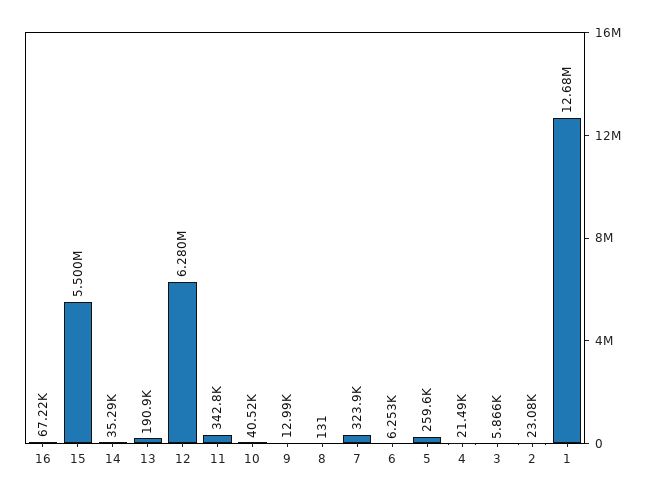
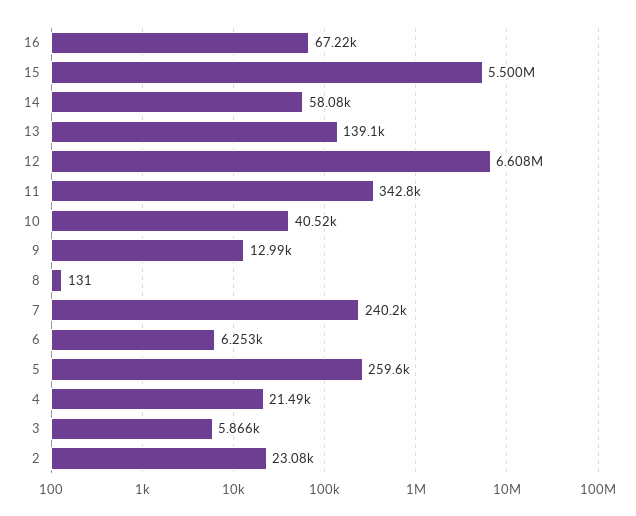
14: 35290 -> 58080
13: 190900 -> 139100
12: 6280000 -> 6608000
7: 323900 -> 240200
1: 12680000 -> none

